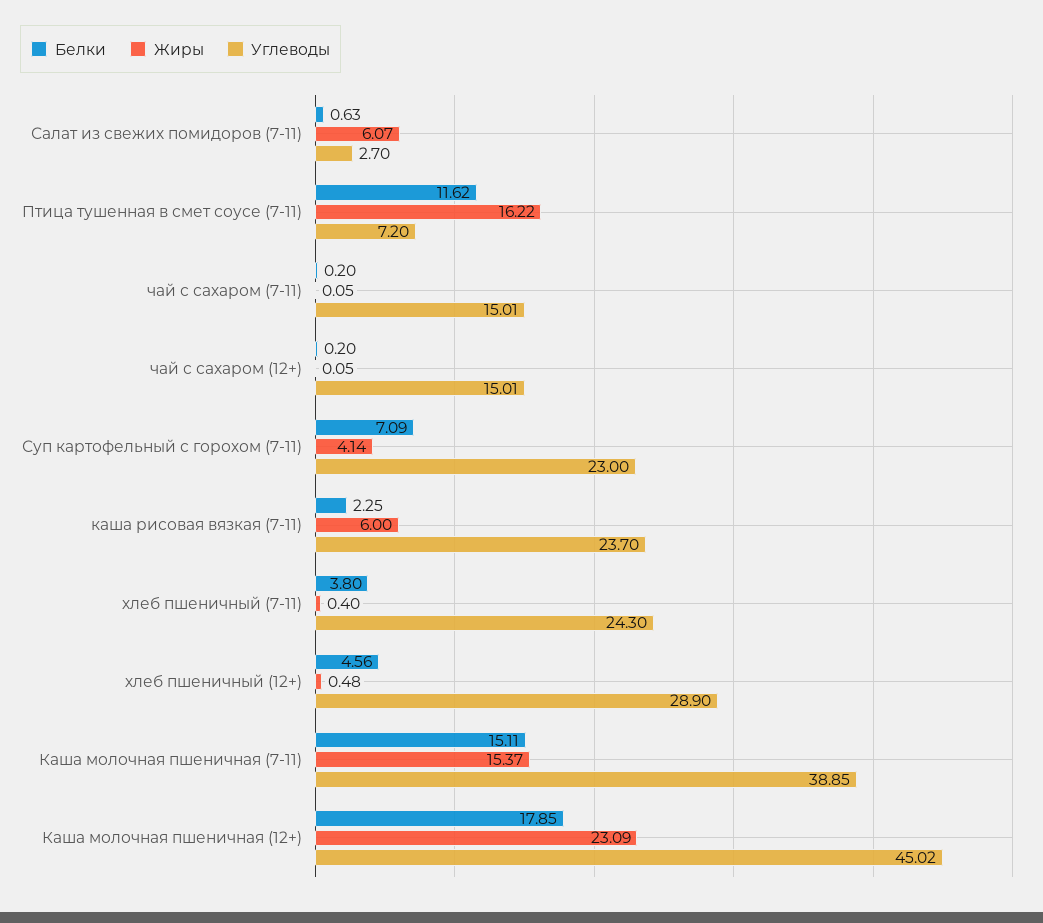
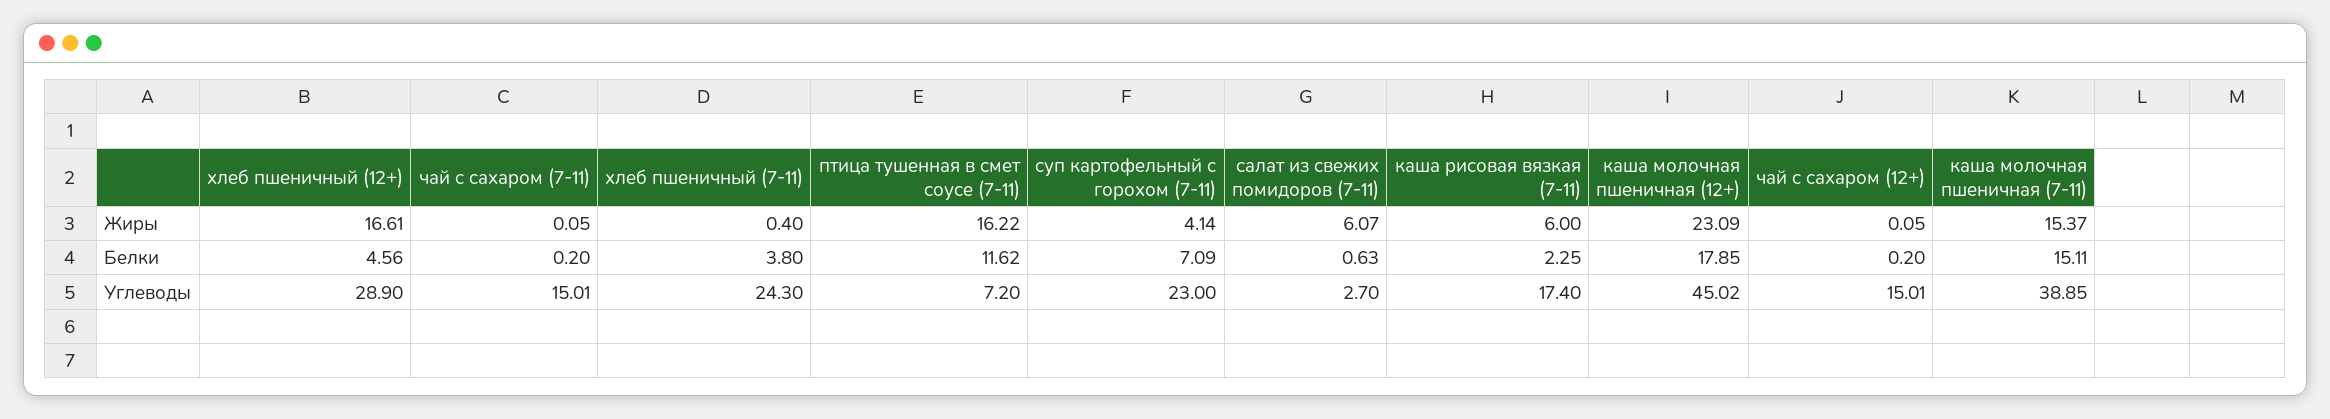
Углеводы, каша рисовая вязкая (7-11): 23.7 -> 17.4
Жиры, хлеб пшеничный (12+): 0.48 -> 16.61

